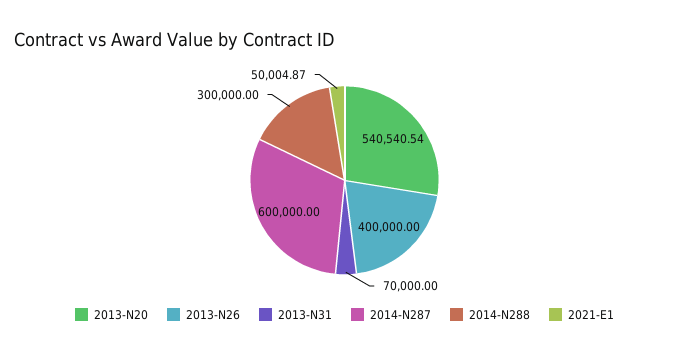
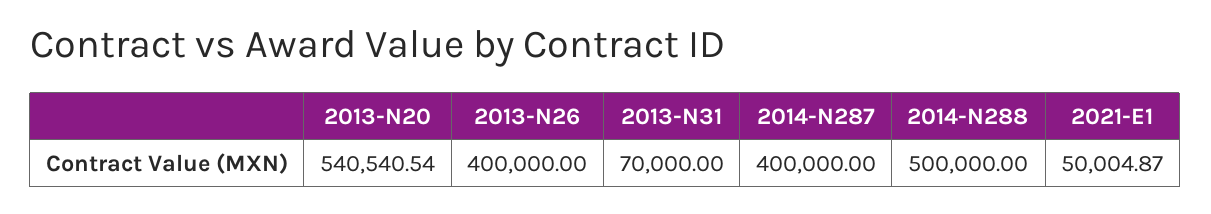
2014-N287: 600000 -> 400000
2014-N288: 300000 -> 500000

